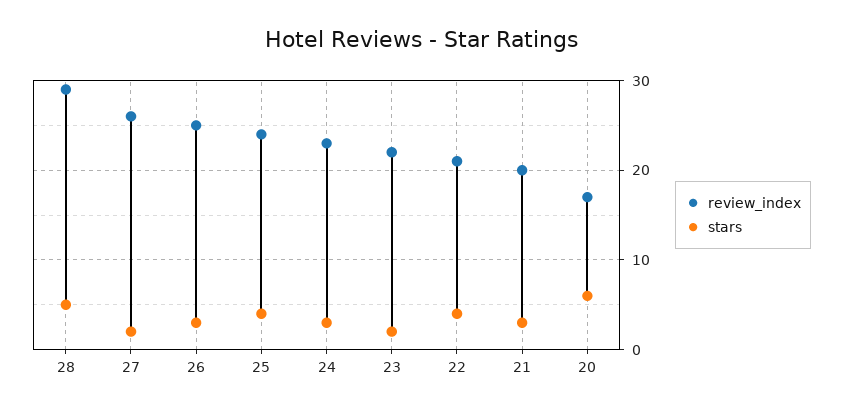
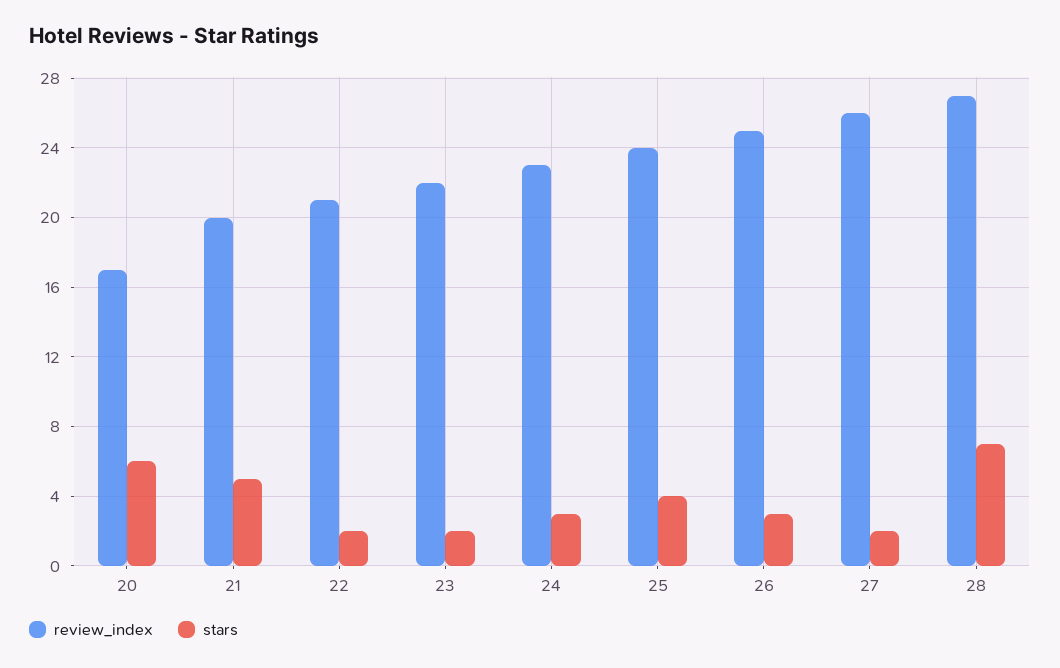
review_index, 28: 29 -> 27
stars, 28: 5 -> 7
stars, 22: 4 -> 2
stars, 21: 3 -> 5

